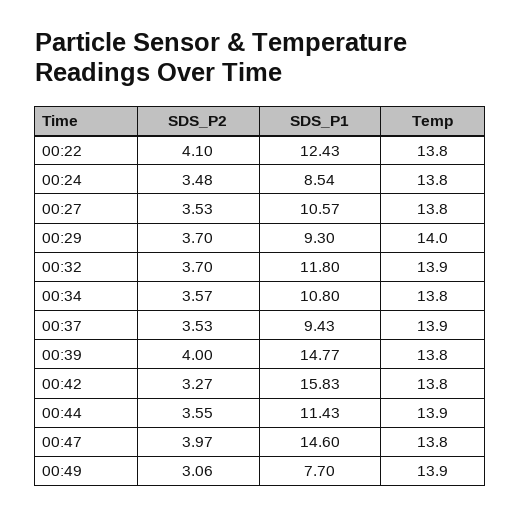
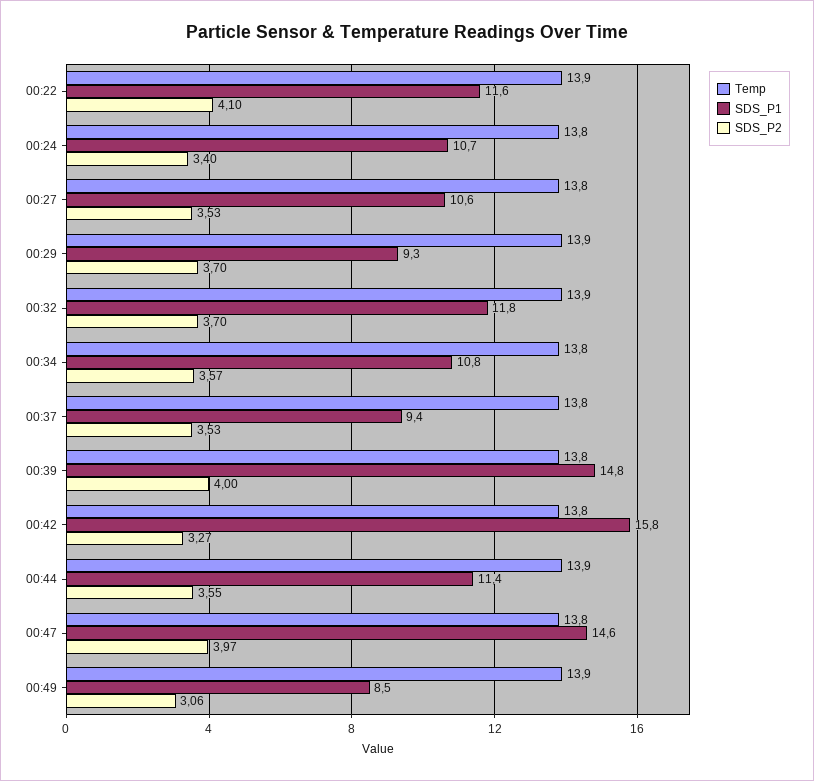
SDS_P1, 00:22: 12.43 -> 11.6
Temp, 00:22: 13.8 -> 13.9
SDS_P2, 00:24: 3.48 -> 3.4
SDS_P1, 00:24: 8.54 -> 10.7
Temp, 00:29: 14 -> 13.9
Temp, 00:37: 13.9 -> 13.8
SDS_P1, 00:49: 7.7 -> 8.5

